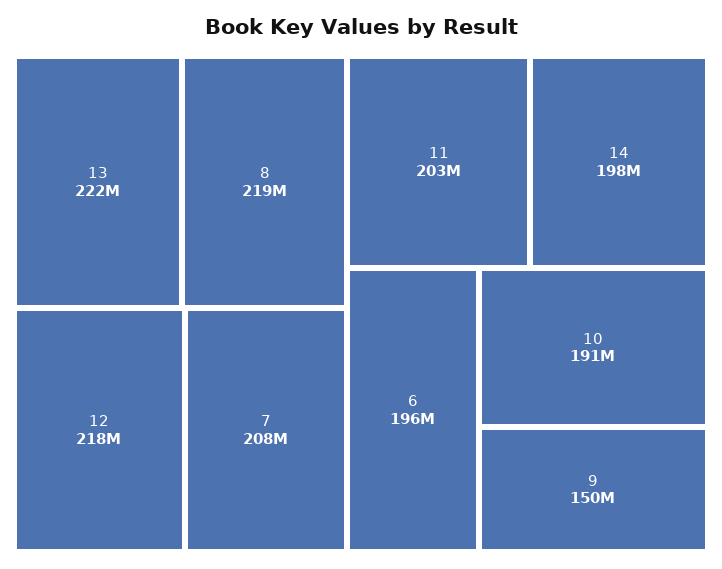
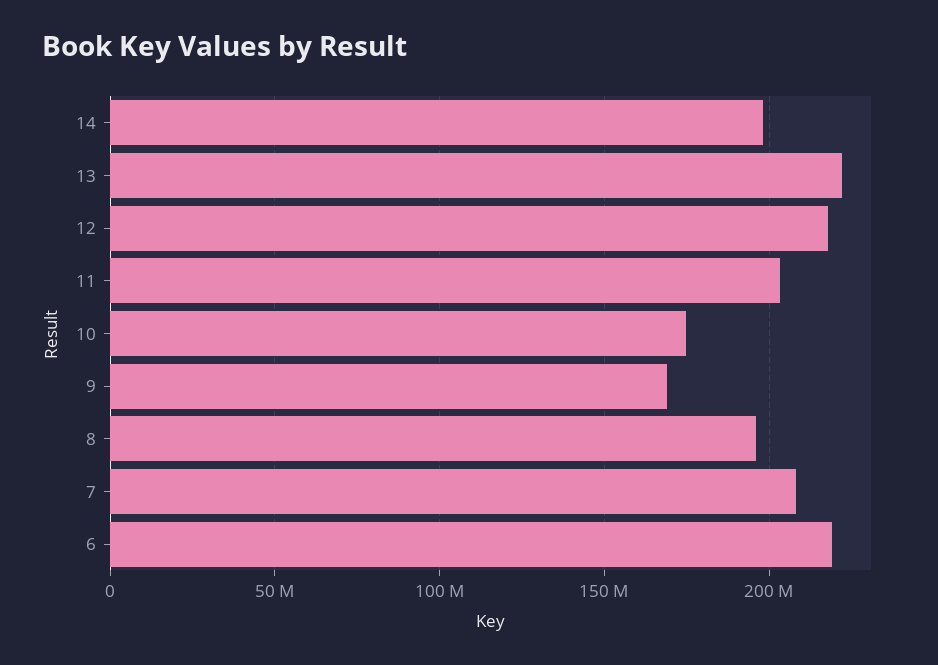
8: 219000000 -> 195000000
6: 196000000 -> 220000000
10: 191000000 -> 175000000
9: 150000000 -> 170000000

